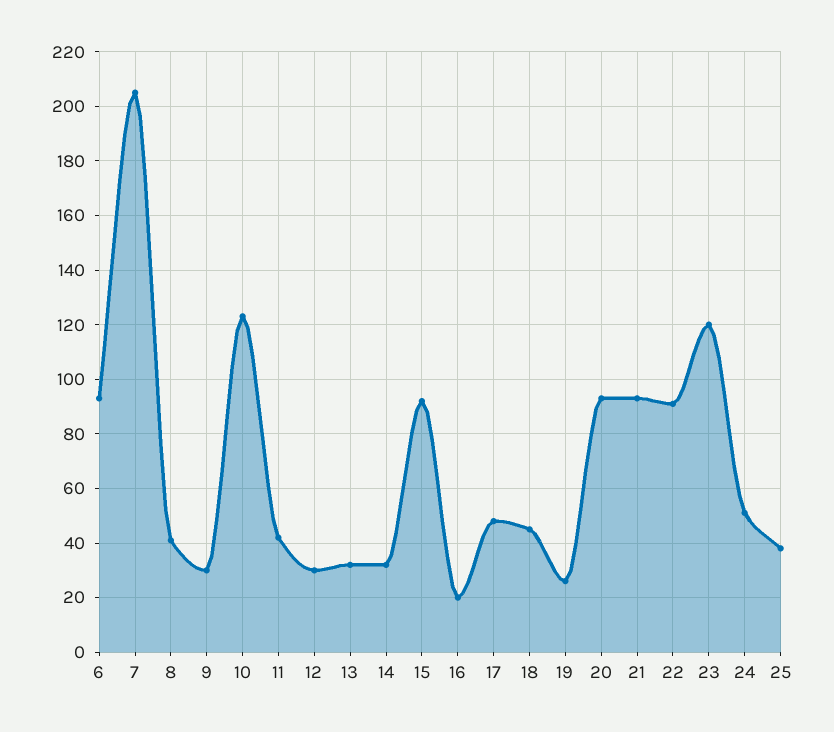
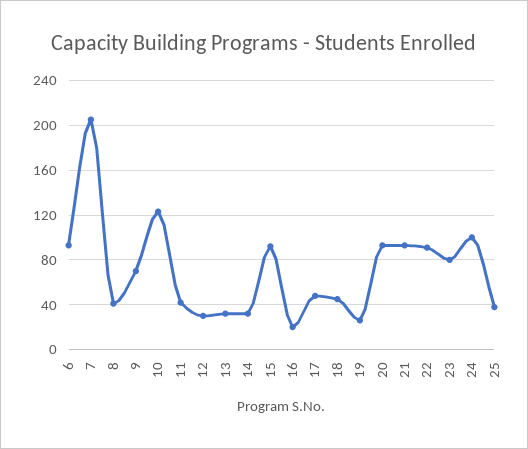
9: 30 -> 70
23: 120 -> 80
24: 50 -> 100

